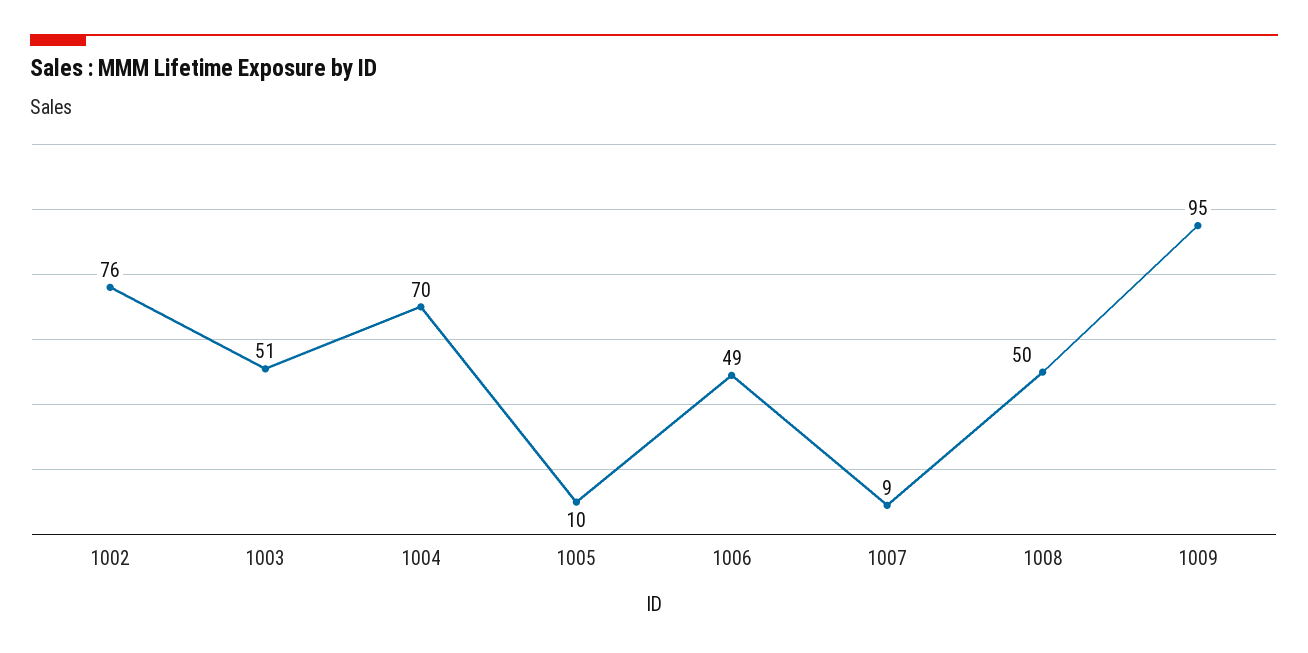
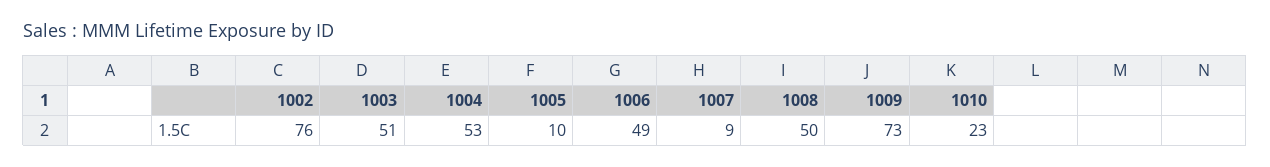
1004: 70 -> 53
1009: 95 -> 73
1010: none -> 23

